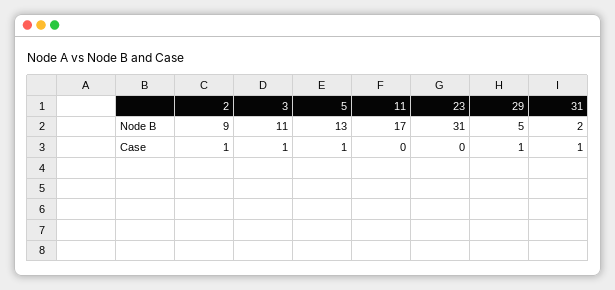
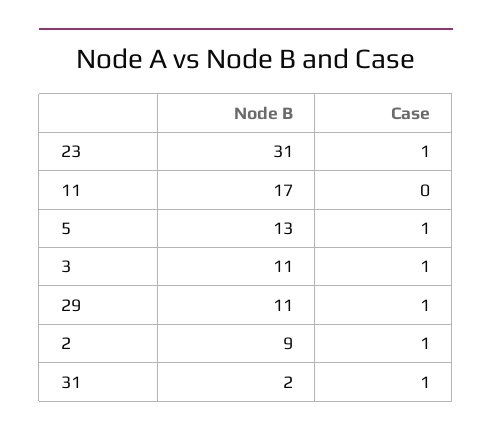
29, Node B: 5 -> 11
23, Case: 0 -> 1

